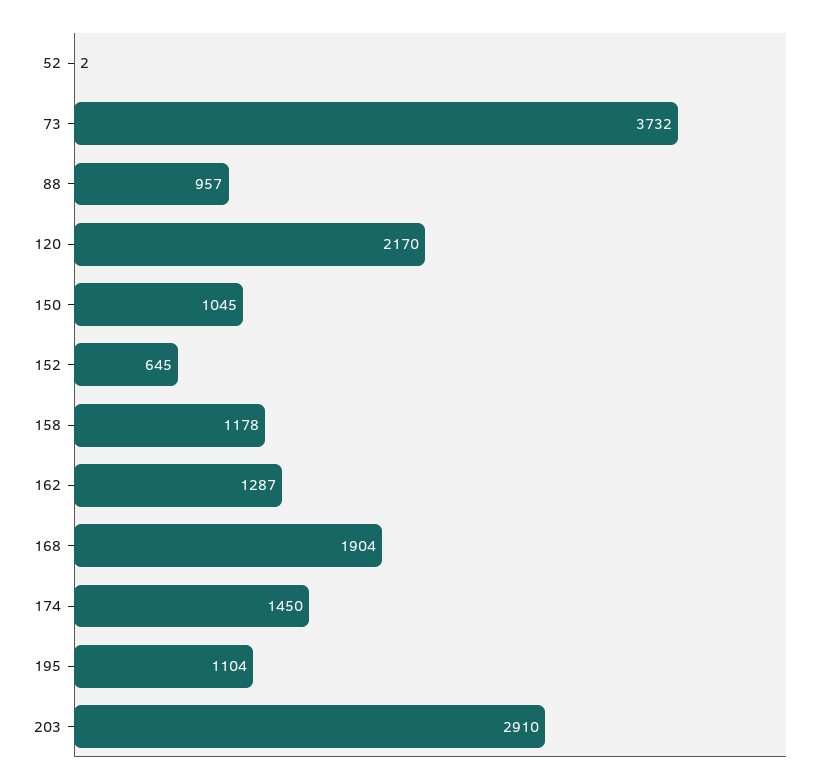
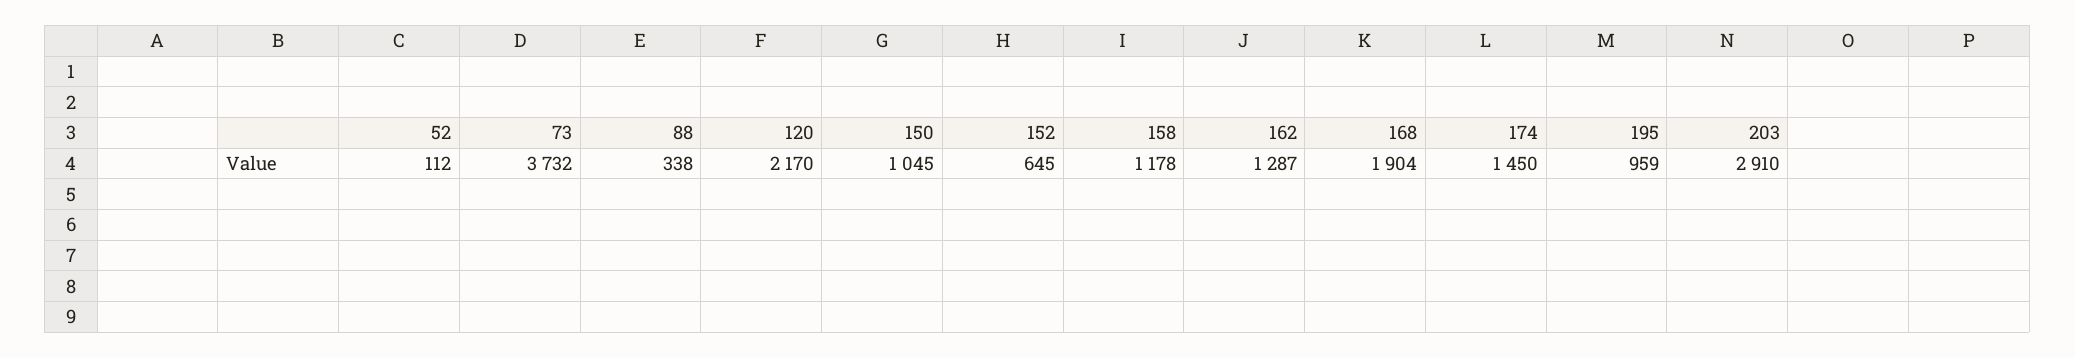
52: 2 -> 112
88: 957 -> 338
195: 1104 -> 959

